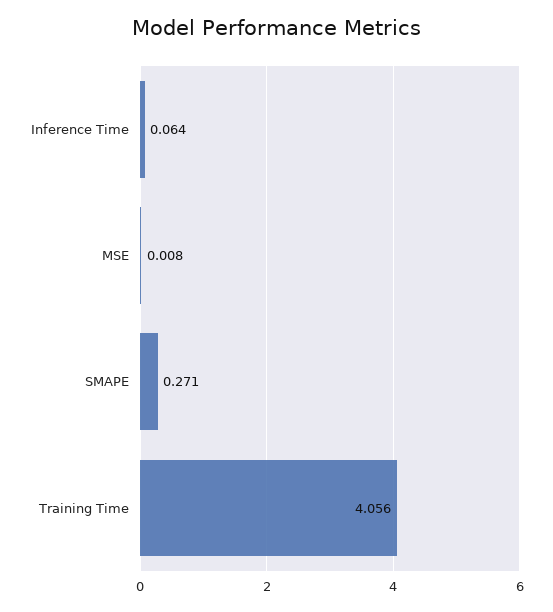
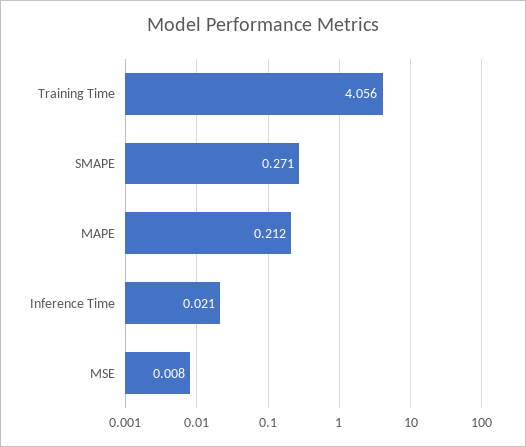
Inference Time: 0.064 -> 0.021
MAPE: none -> 0.212

